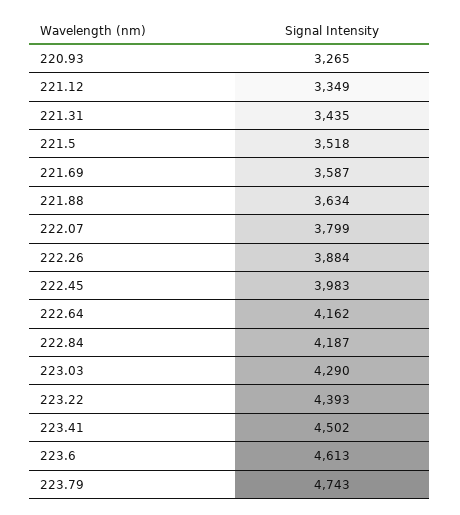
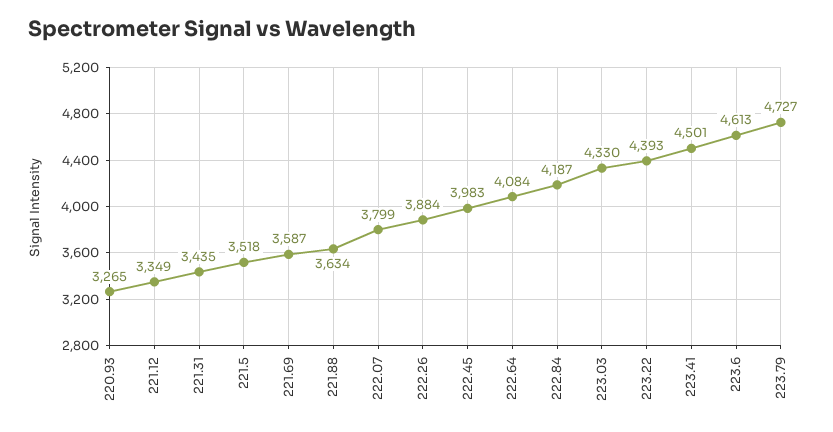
222.64: 4162 -> 4084
223.03: 4290 -> 4330
223.41: 4502 -> 4501
223.79: 4743 -> 4727

